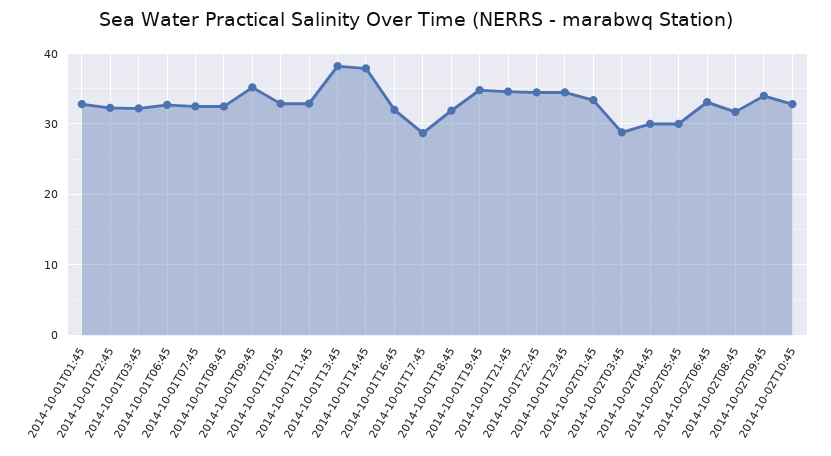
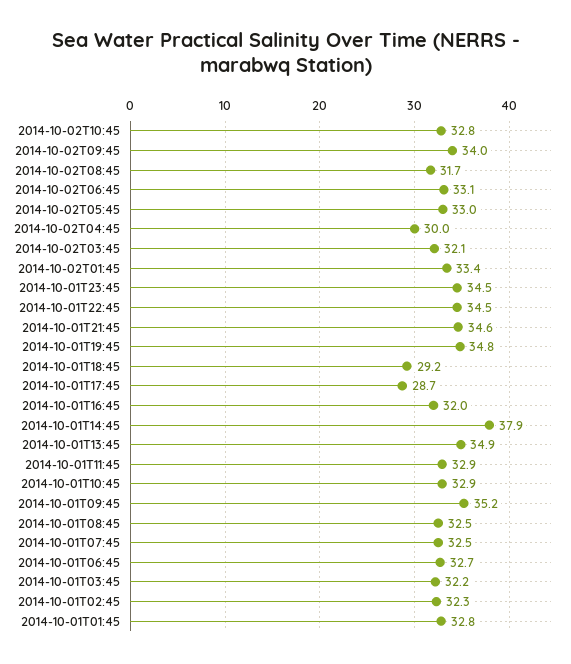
2014-10-01T13:45: 38 -> 34.9
2014-10-01T18:45: 32 -> 29.2
2014-10-02T03:45: 29 -> 32.1
2014-10-02T05:45: 30 -> 33

